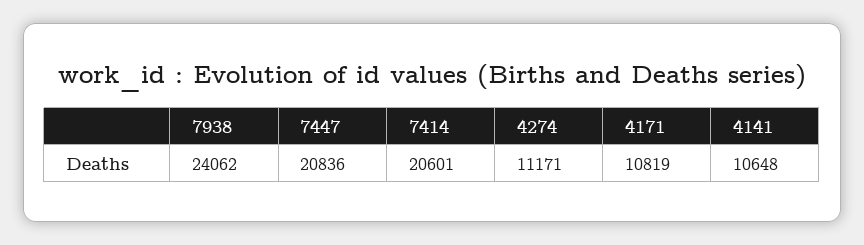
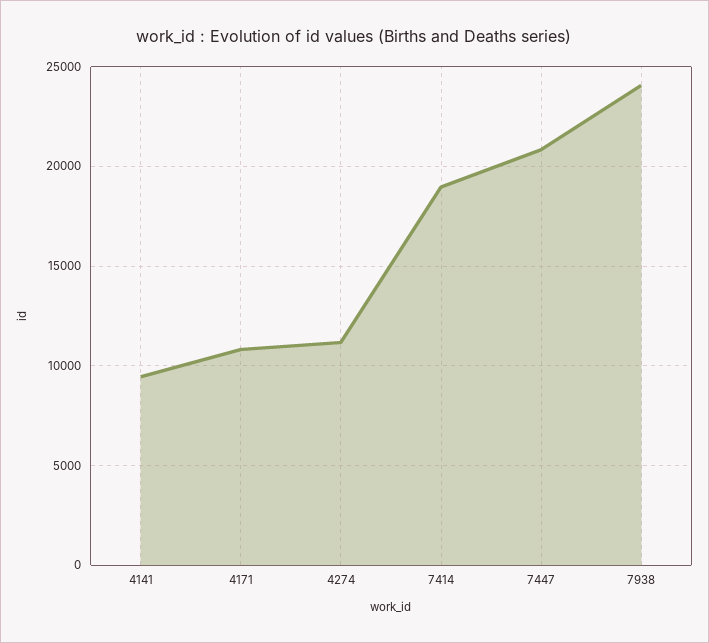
7414: 20601 -> 19000
4141: 10648 -> 9500

